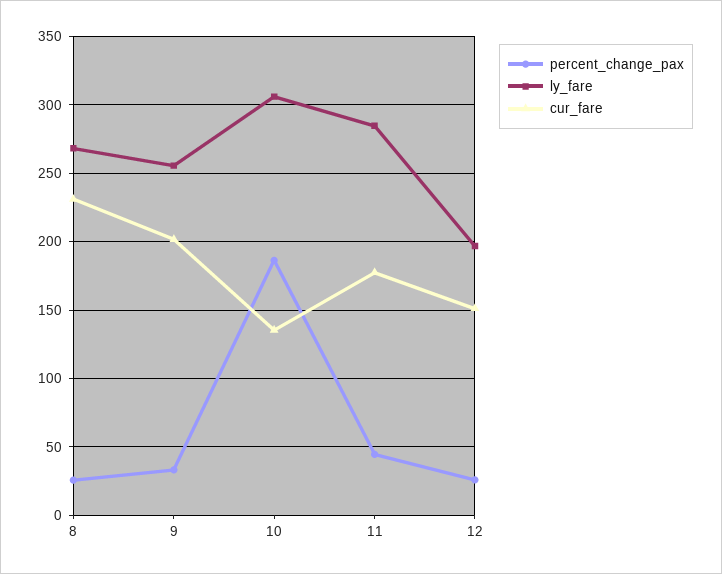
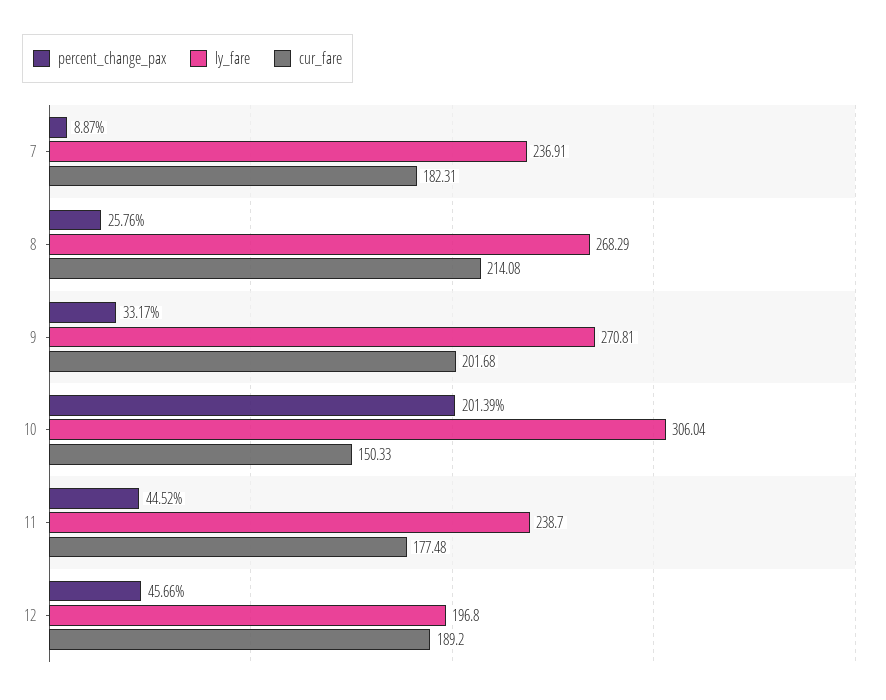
cur_fare, 8: 230 -> 214.08
ly_fare, 9: 255 -> 270.81
percent_change_pax, 10: 185 -> 201.39
cur_fare, 10: 135 -> 150.33
ly_fare, 11: 285 -> 238.7
percent_change_pax, 12: 25 -> 45.66
cur_fare, 12: 150 -> 189.2
percent_change_pax, 7: none -> 8.87
ly_fare, 7: none -> 236.91
cur_fare, 7: none -> 182.31

